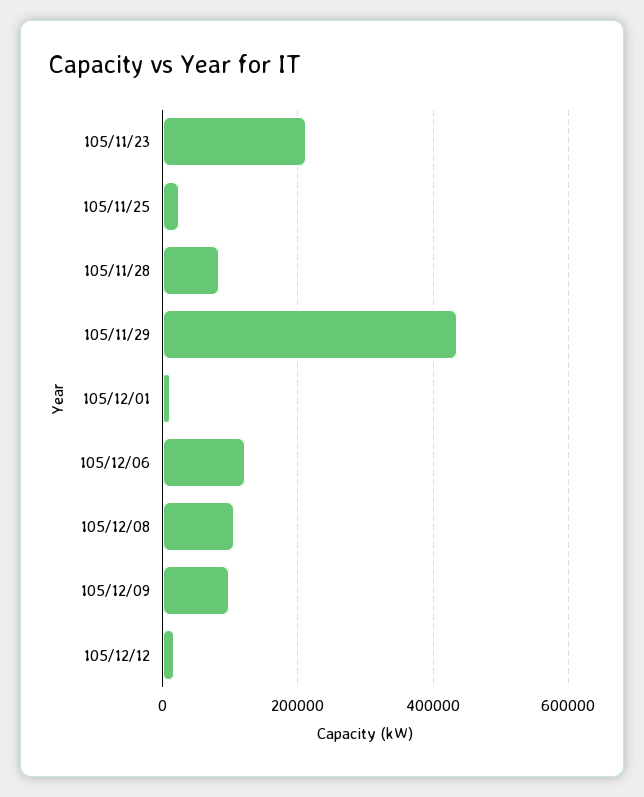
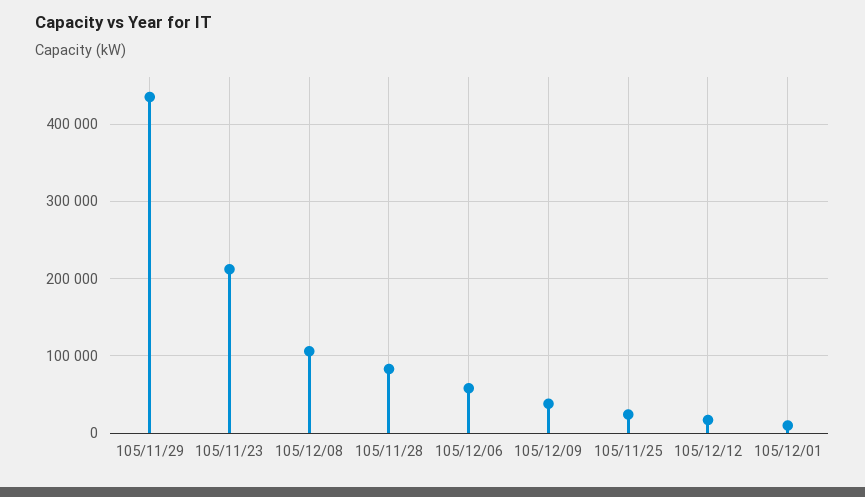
105/12/06: 120000 -> 60000
105/12/09: 100000 -> 40000

